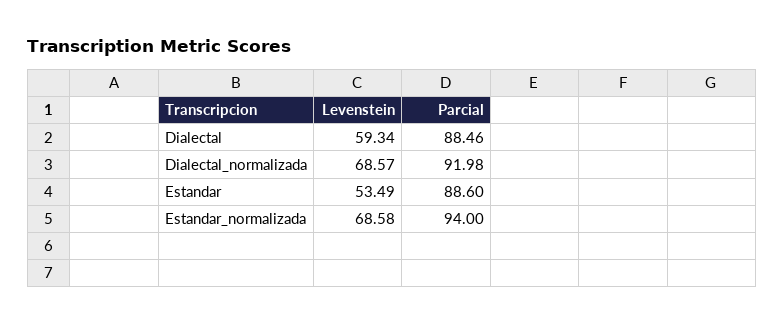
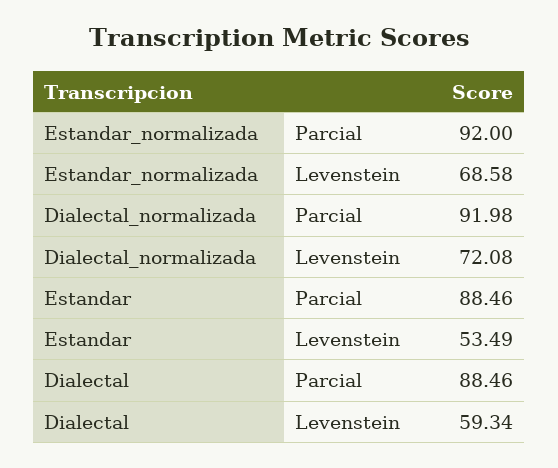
Levenstein, Dialectal_normalizada: 68.57 -> 72.08
Parcial, Estandar: 88.6 -> 88.46
Parcial, Estandar_normalizada: 94 -> 92

